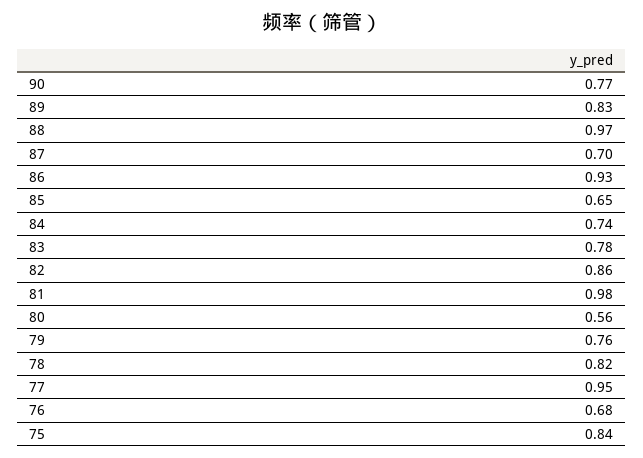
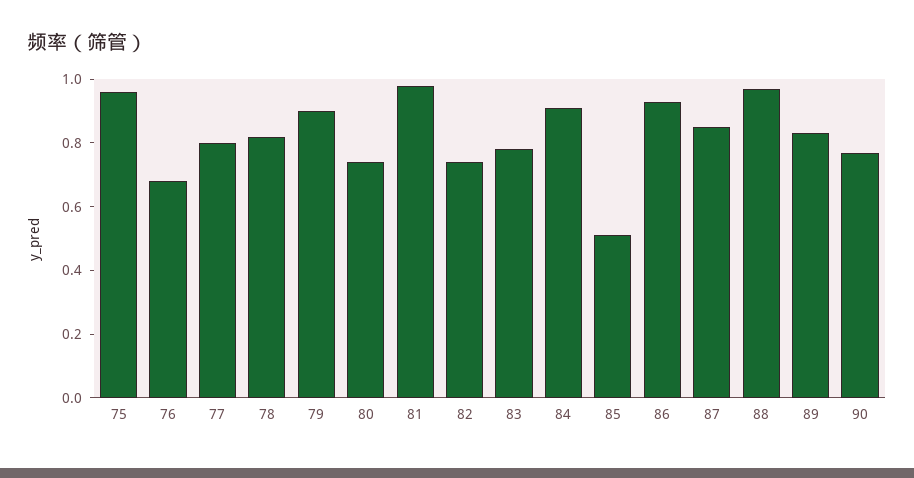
87: 0.7 -> 0.85
85: 0.65 -> 0.5
84: 0.74 -> 0.9
82: 0.86 -> 0.75
80: 0.56 -> 0.75
79: 0.76 -> 0.9
77: 0.95 -> 0.8
75: 0.84 -> 0.95

